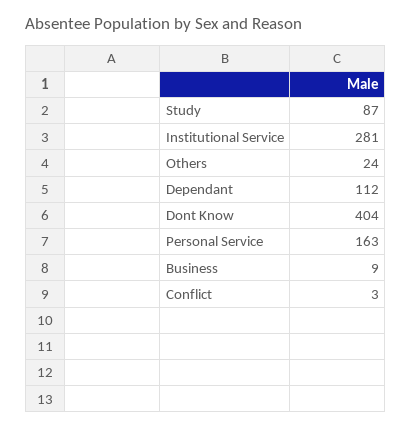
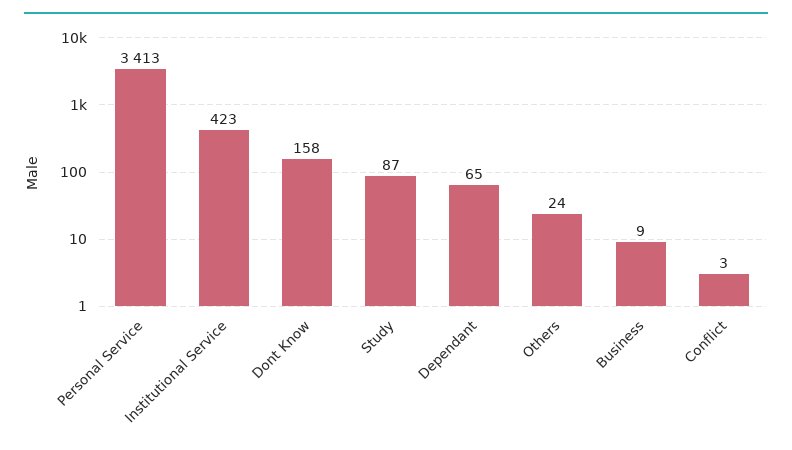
Institutional Service: 281 -> 423
Dependant: 112 -> 65
Dont Know: 404 -> 158
Personal Service: 163 -> 3413

